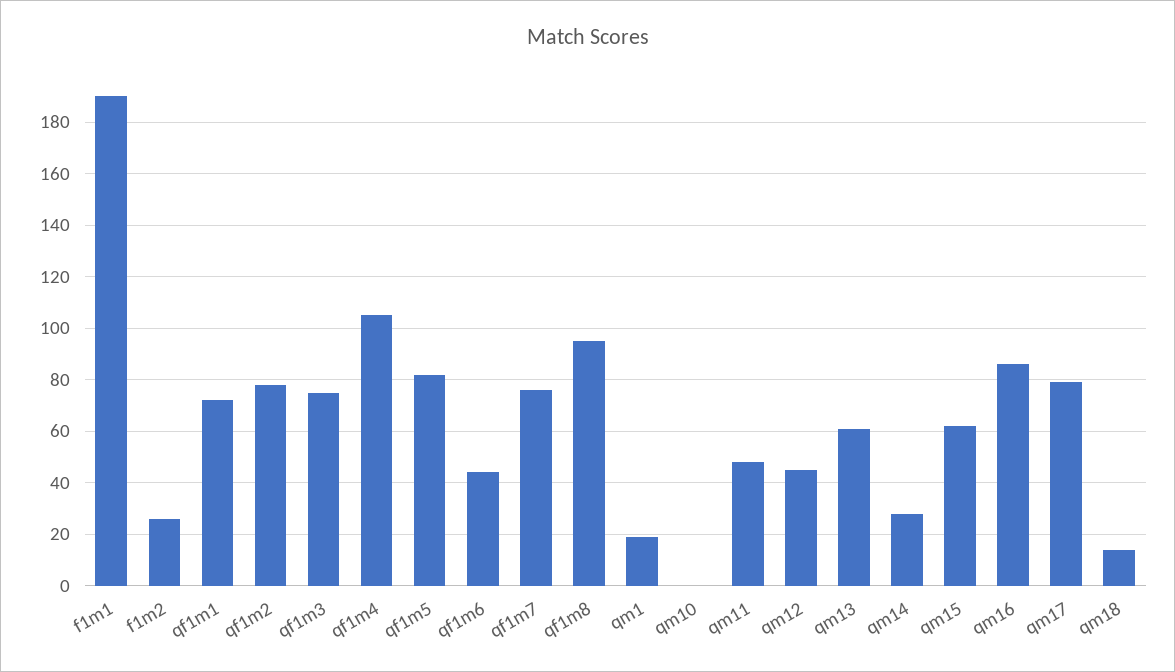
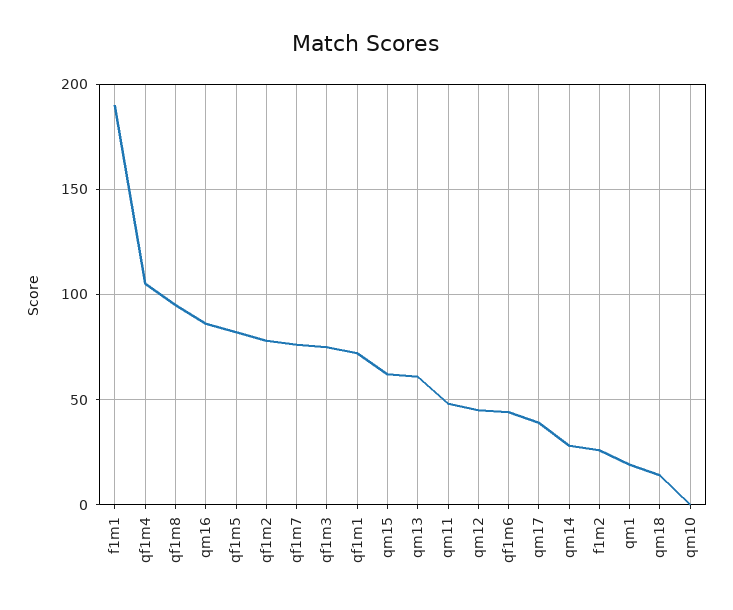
qm17: 80 -> 40

